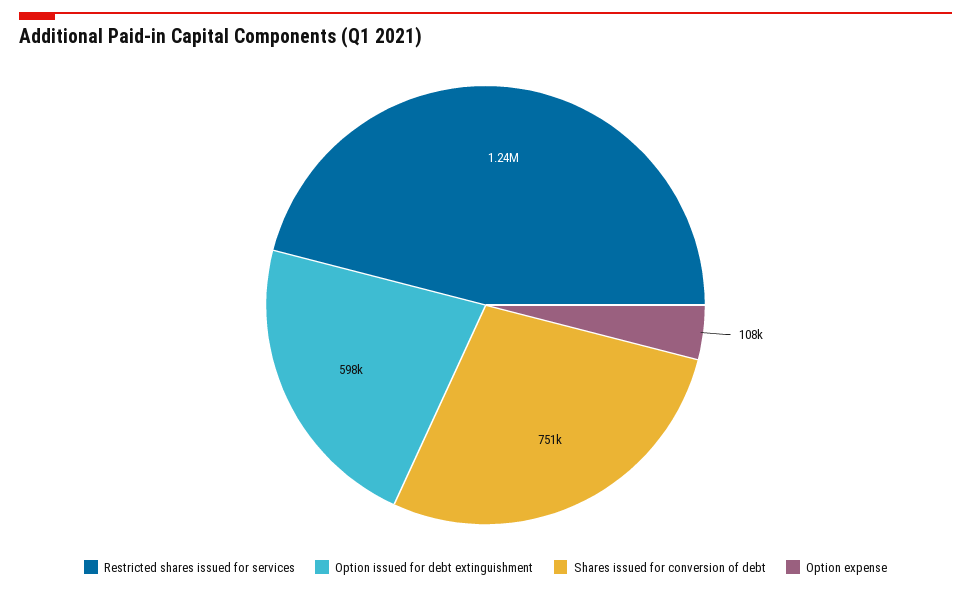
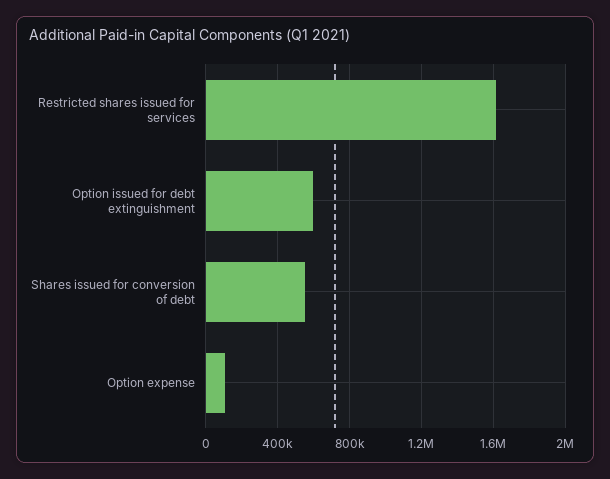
Restricted shares issued for services: 1240000 -> 1600000
Shares issued for conversion of debt: 751000 -> 550000

